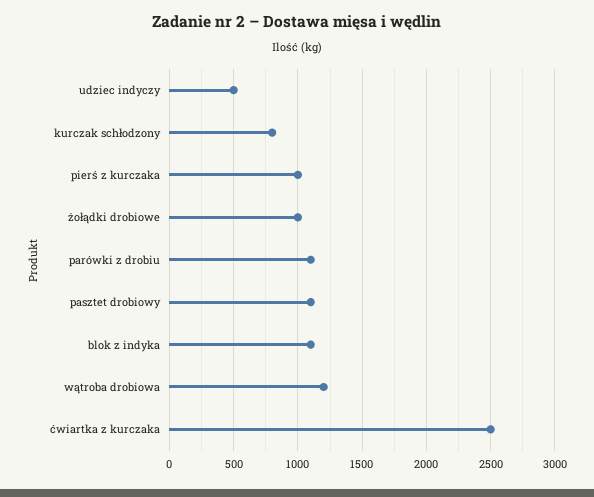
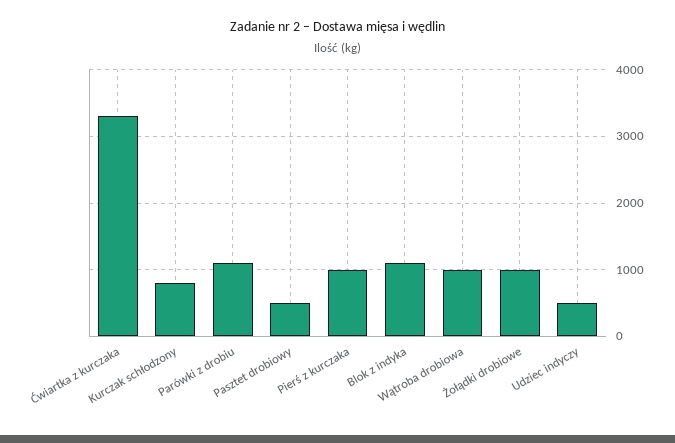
pasztet drobiowy: 1100 -> 500
wątroba drobiowa: 1200 -> 1000
ćwiartka z kurczaka: 2500 -> 3300

